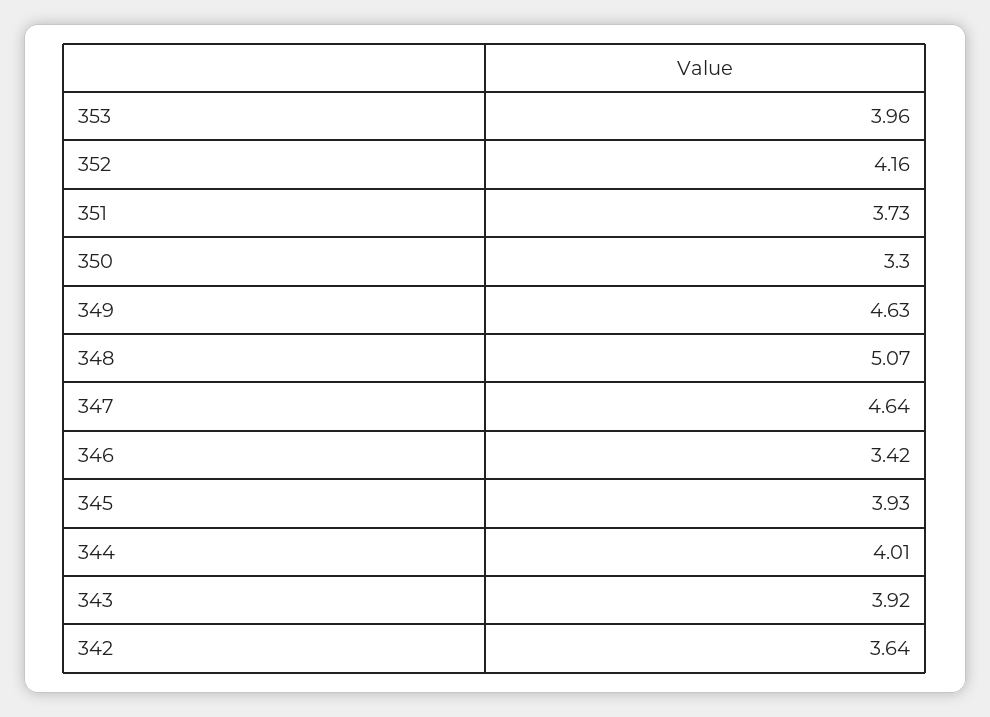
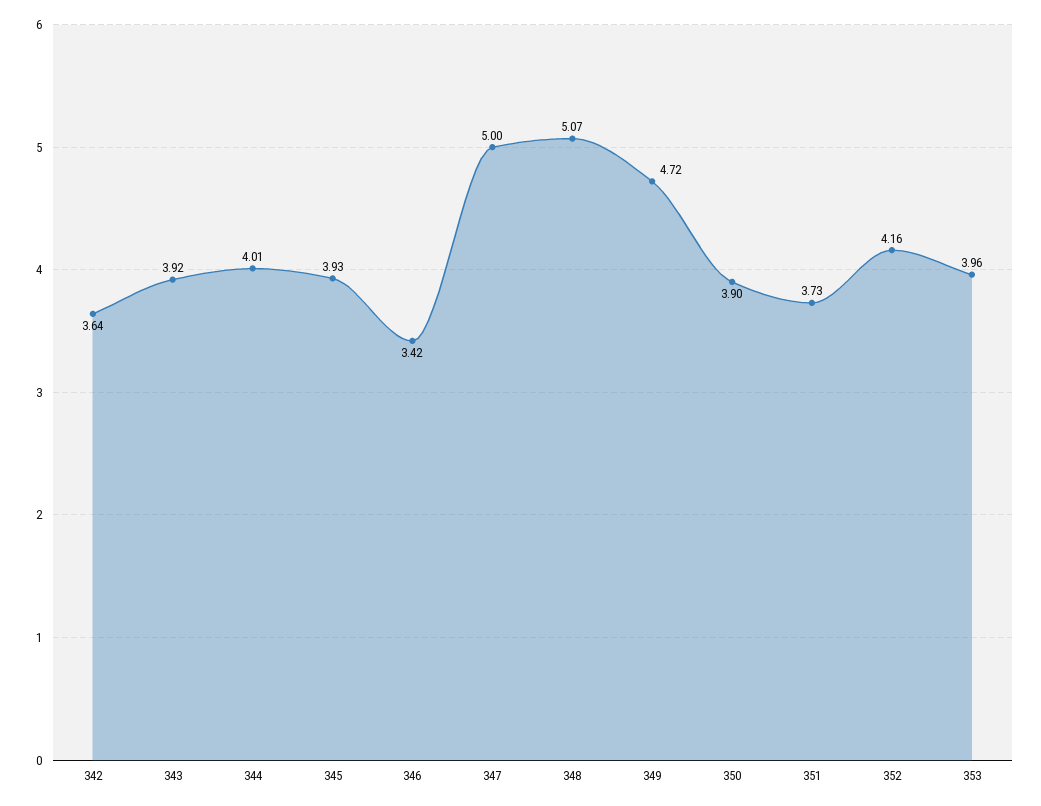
350: 3.3 -> 3.9
349: 4.63 -> 4.72
347: 4.64 -> 5

